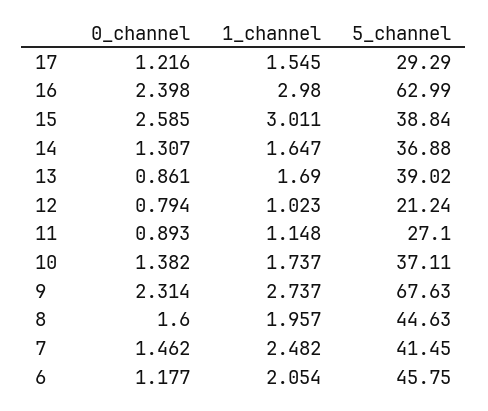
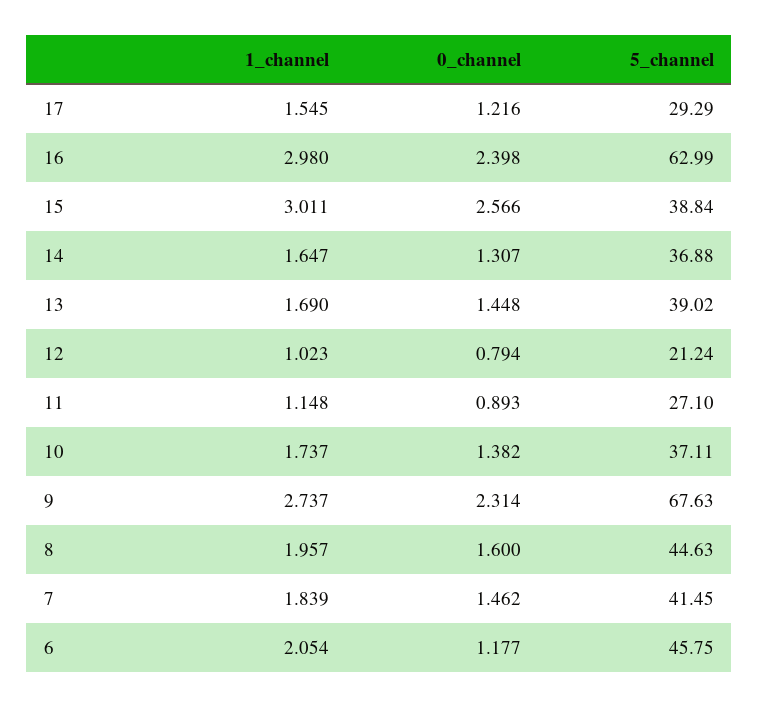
0_channel, 15: 2.585 -> 2.566
0_channel, 13: 0.861 -> 1.448
1_channel, 7: 2.482 -> 1.839

